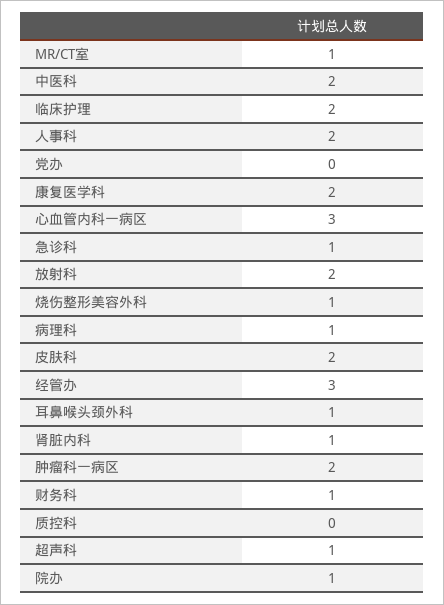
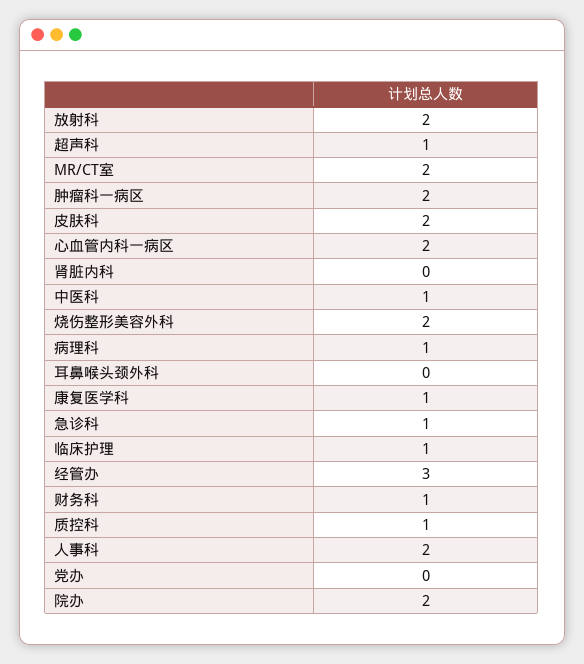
MR/CT室: 1 -> 2
中医科: 2 -> 1
临床护理: 2 -> 1
康复医学科: 2 -> 1
心血管内科一病区: 3 -> 2
烧伤整形美容外科: 1 -> 2
耳鼻喉头颈外科: 1 -> 0
肾脏内科: 1 -> 0
质控科: 0 -> 1
院办: 1 -> 2

